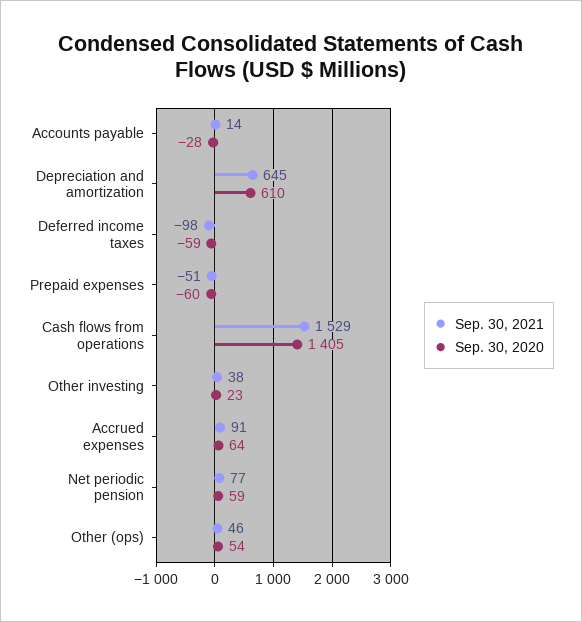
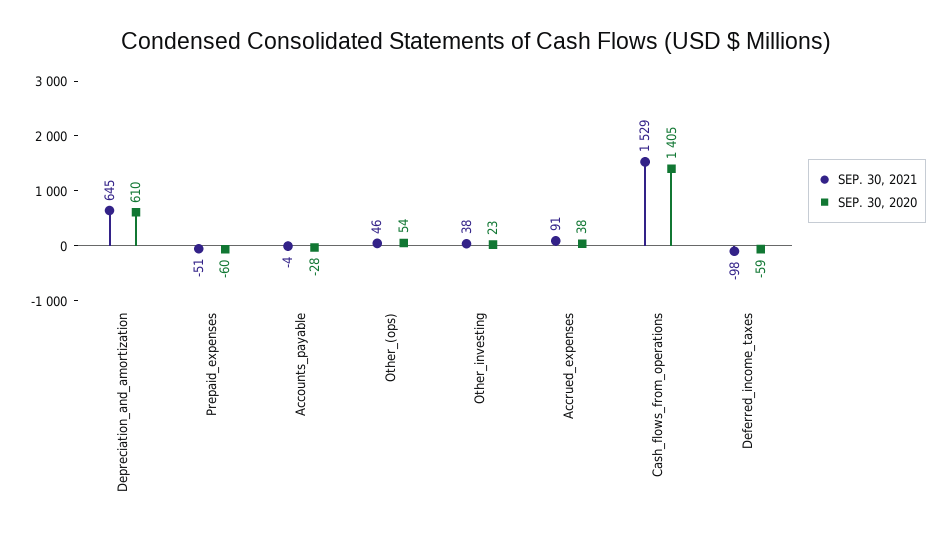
Sep. 30, 2021, Accounts payable: 14 -> -4
Sep. 30, 2020, Accrued expenses: 64 -> 38
Sep. 30, 2021, Net periodic pension: 77 -> none
Sep. 30, 2020, Net periodic pension: 59 -> none

